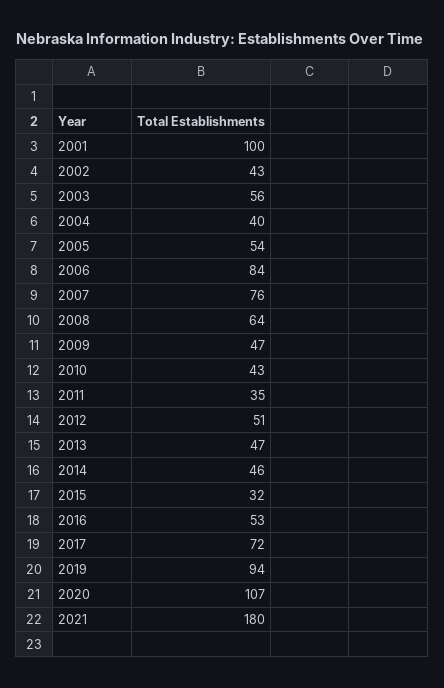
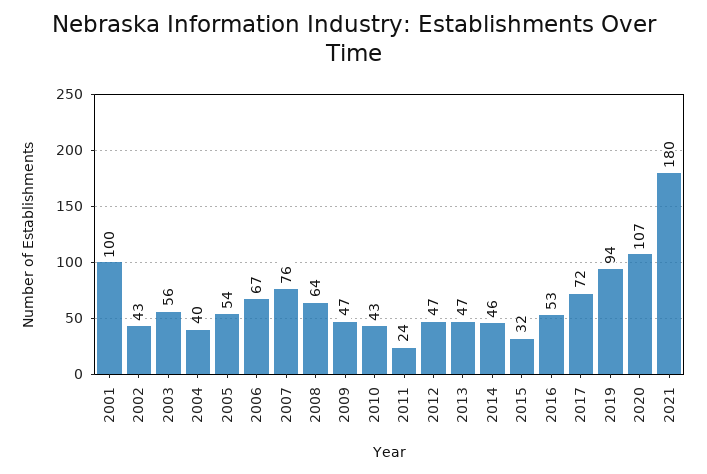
2006: 84 -> 67
2011: 35 -> 24
2012: 51 -> 47

